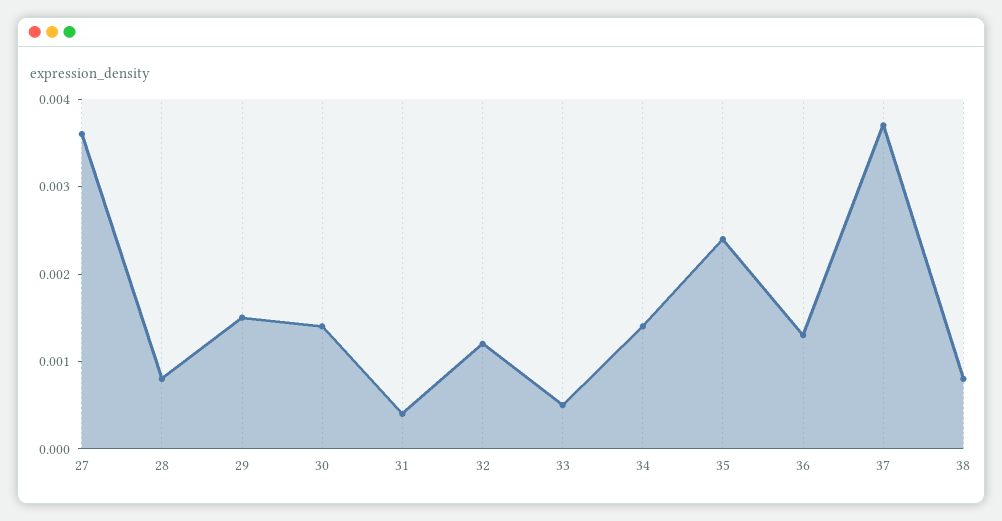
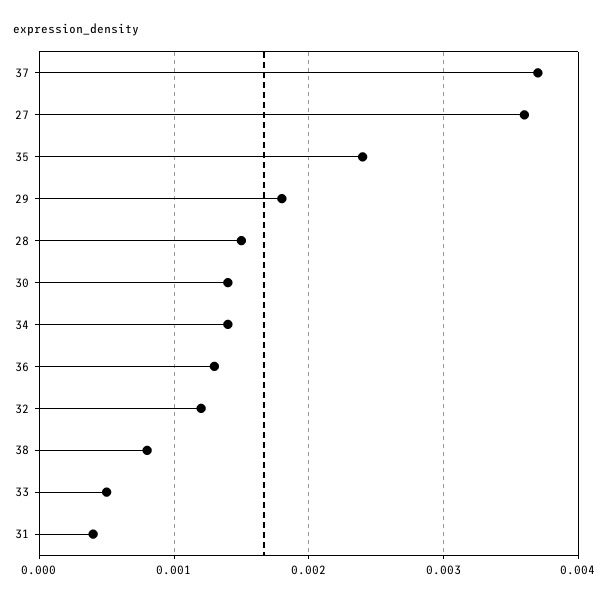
28: 0.0008 -> 0.0015
29: 0.0015 -> 0.0018

